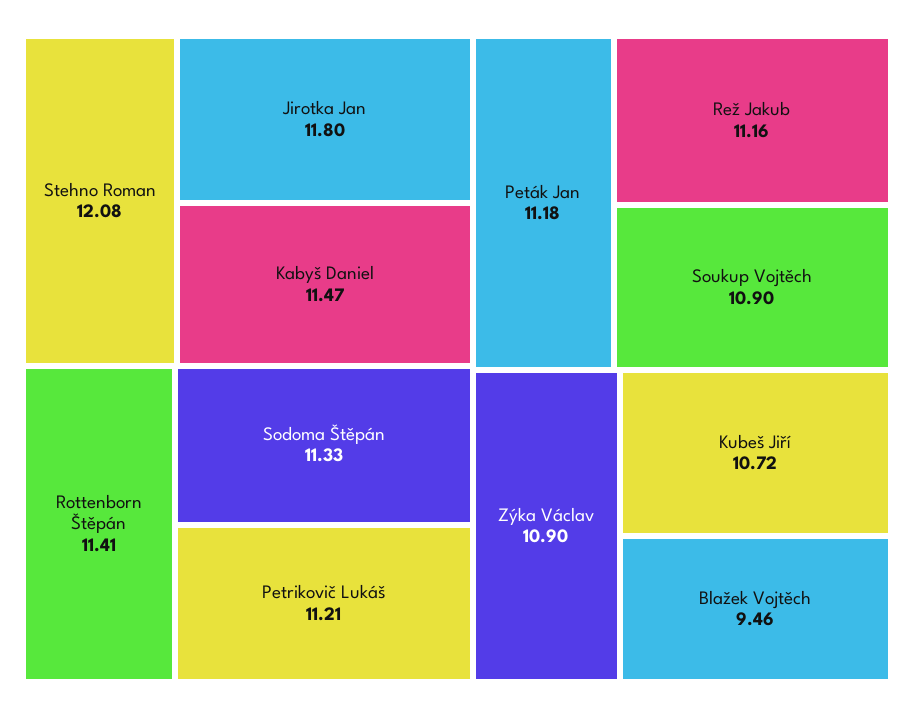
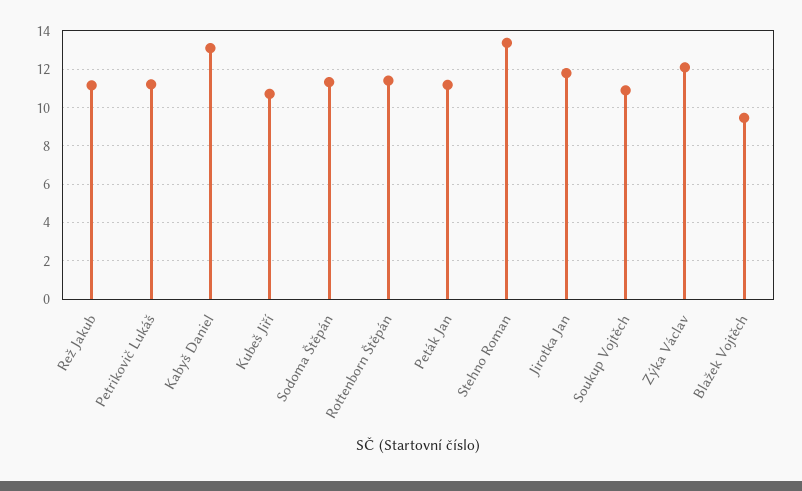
Stehno Roman: 12.08 -> 13.5
Kabyš Daniel: 11.47 -> 13
Zýka Václav: 10.9 -> 12

